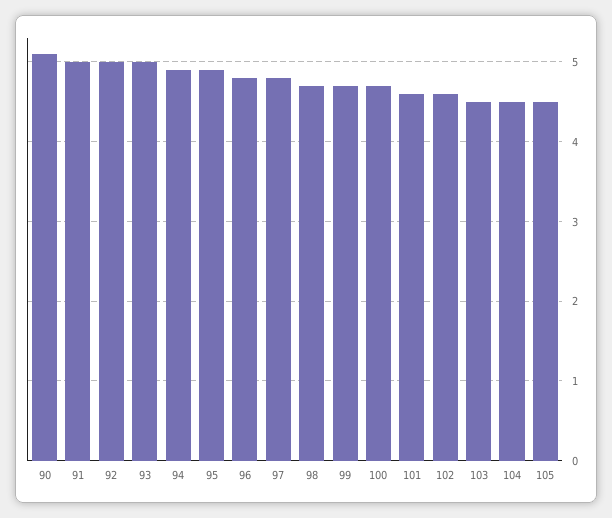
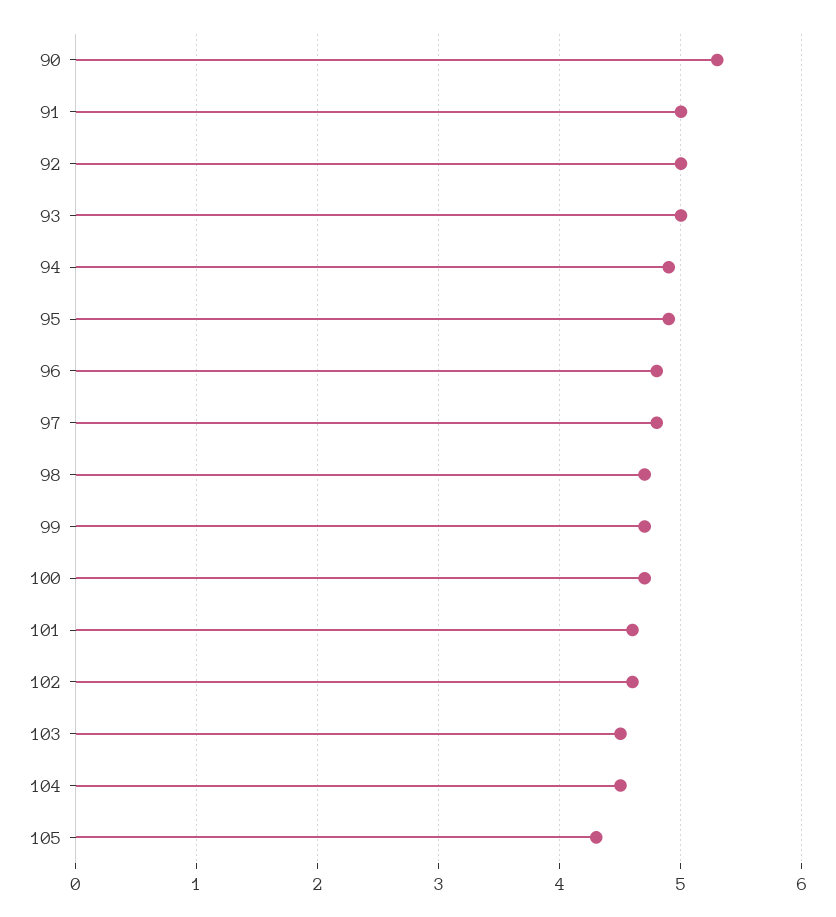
90: 5.1 -> 5.3
105: 4.5 -> 4.3

